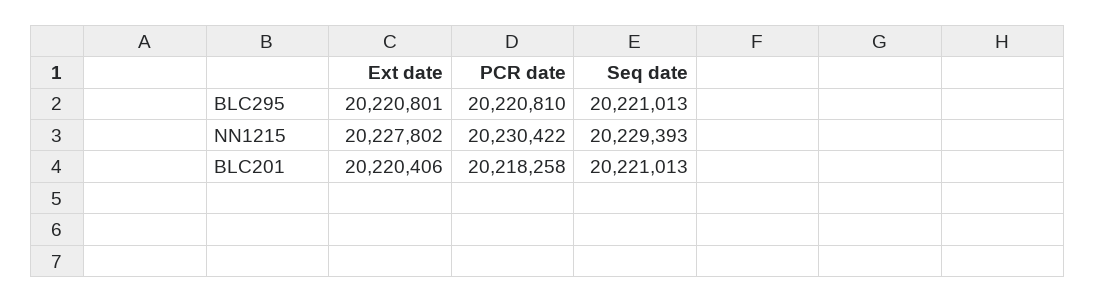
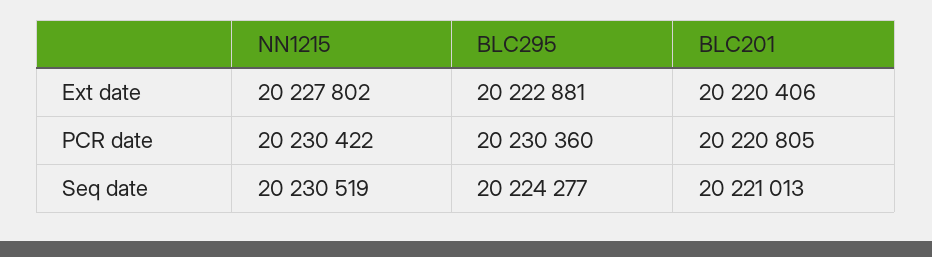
Ext date, BLC295: 20220801 -> 20222881
PCR date, BLC295: 20220810 -> 20230360
Seq date, BLC295: 20221013 -> 20224277
Seq date, NN1215: 20229393 -> 20230519
PCR date, BLC201: 20218258 -> 20220805

